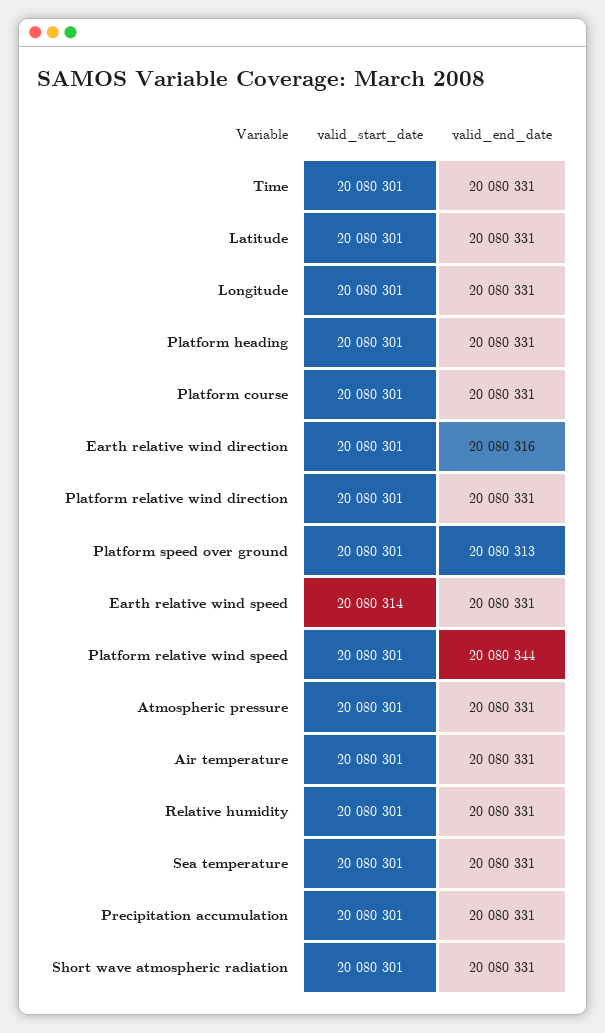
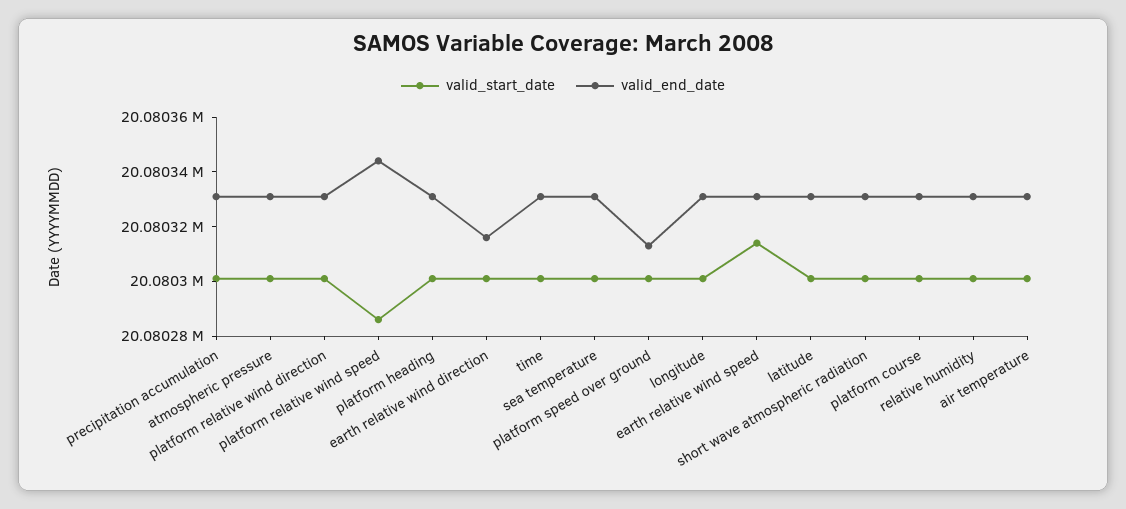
valid_start_date, Platform relative wind speed: 20080301 -> 20080285

